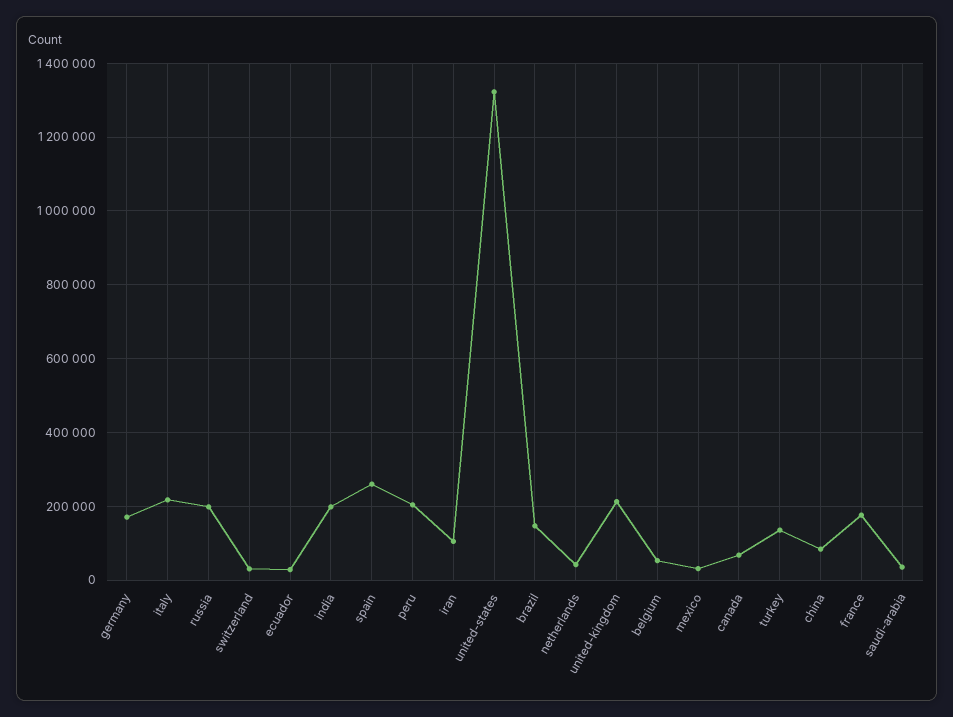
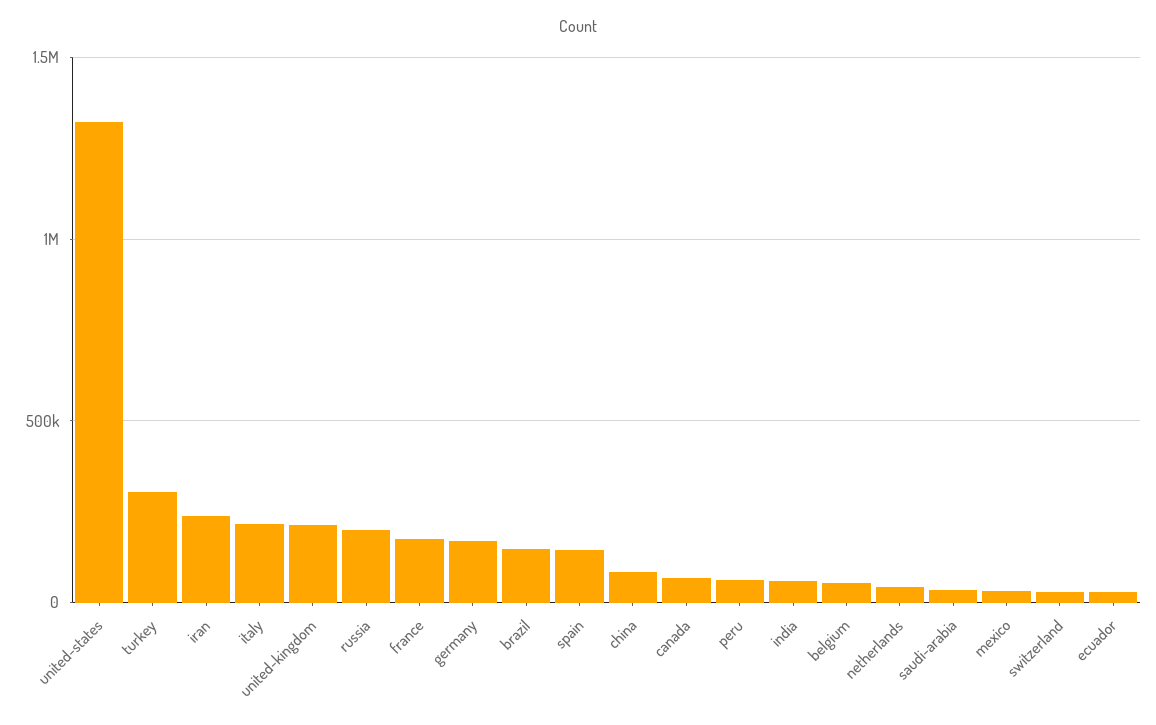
india: 200000 -> 50000
spain: 260000 -> 150000
peru: 200000 -> 50000
iran: 100000 -> 250000
turkey: 140000 -> 300000

